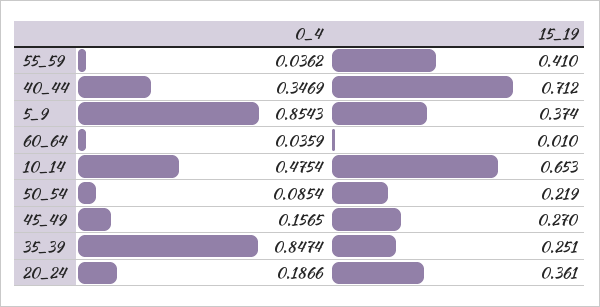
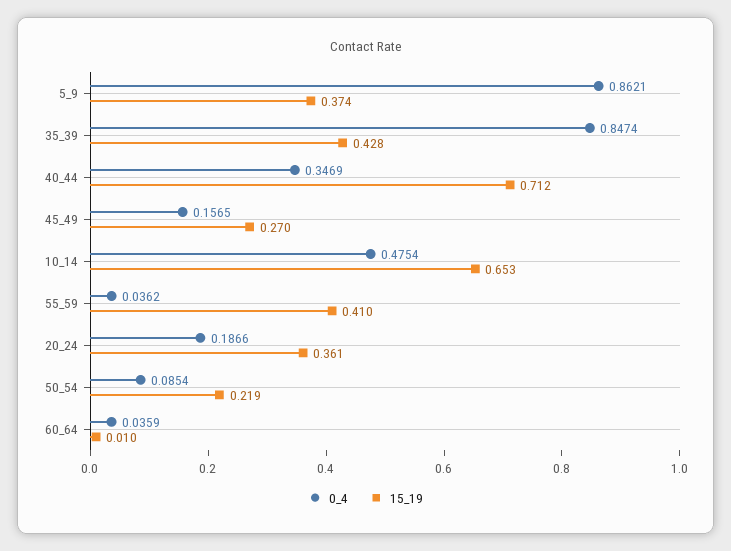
0_4, 5_9: 0.8543 -> 0.8621
15_19, 35_39: 0.251 -> 0.428

